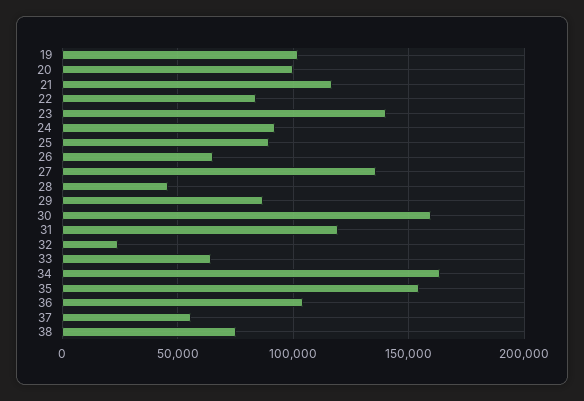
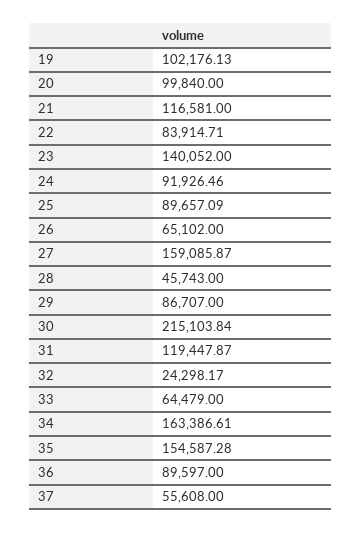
27: 135000 -> 159085.87
30: 160000 -> 215103.84
36: 105000 -> 89597
38: 75000 -> none

